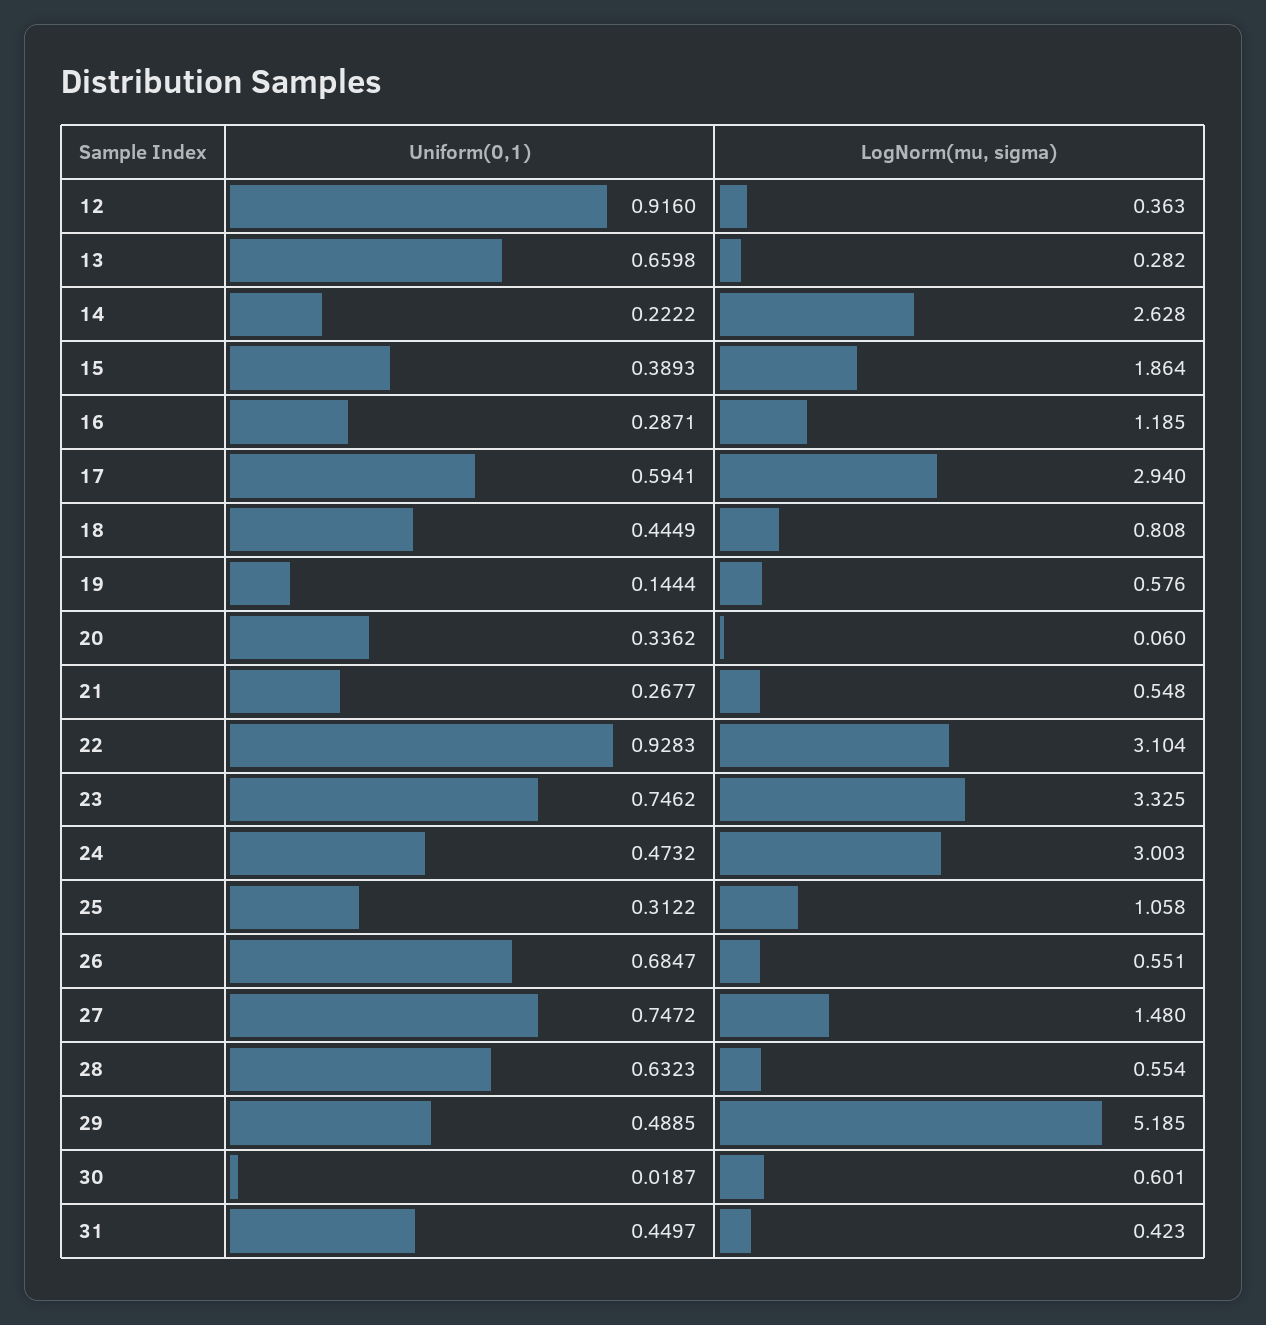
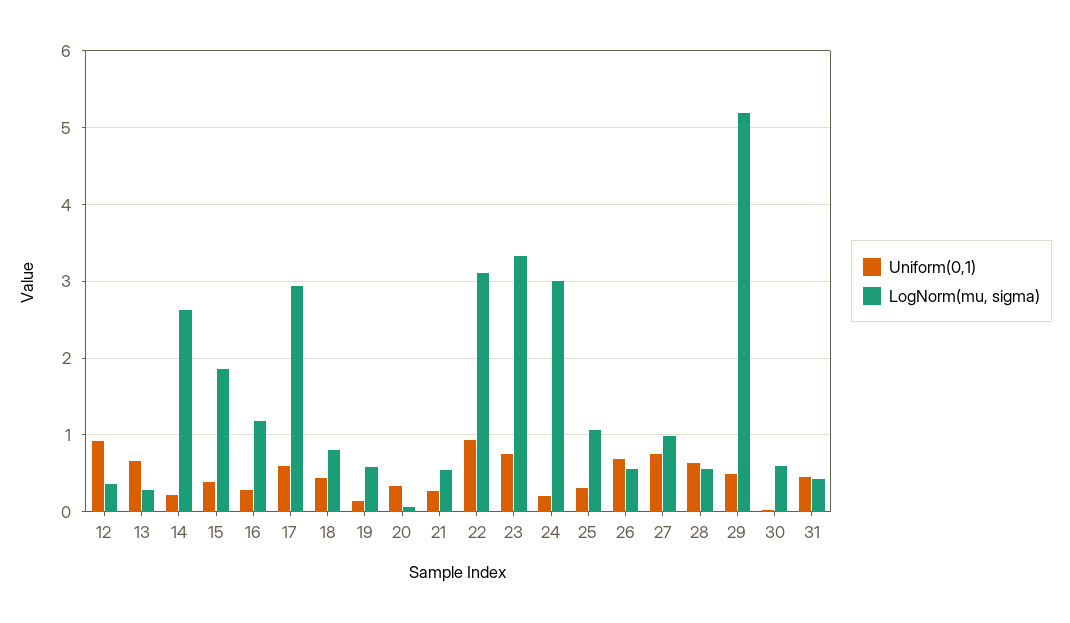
Uniform(0,1), 24: 0.4732 -> 0.2
LogNorm(mu, sigma), 27: 1.48 -> 1

